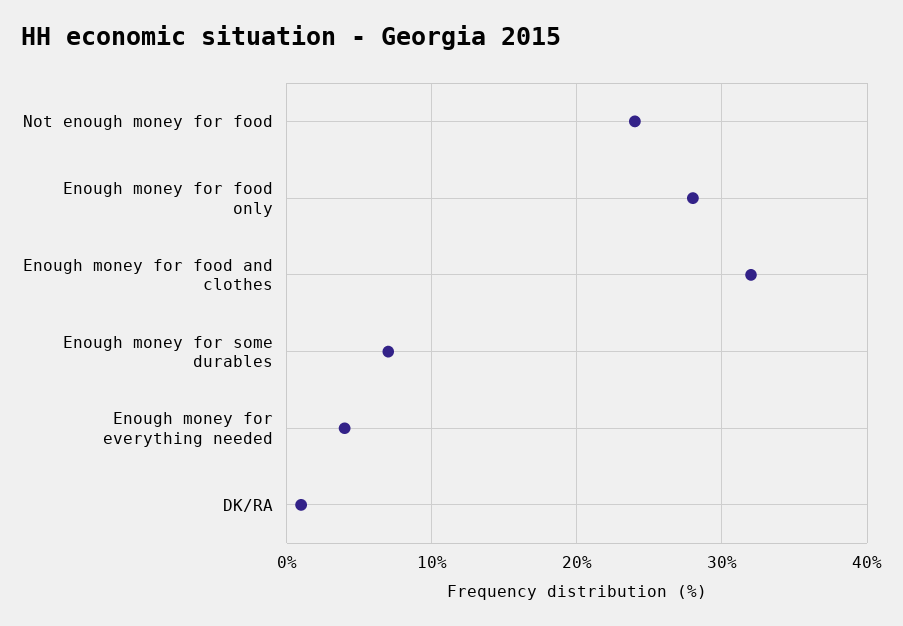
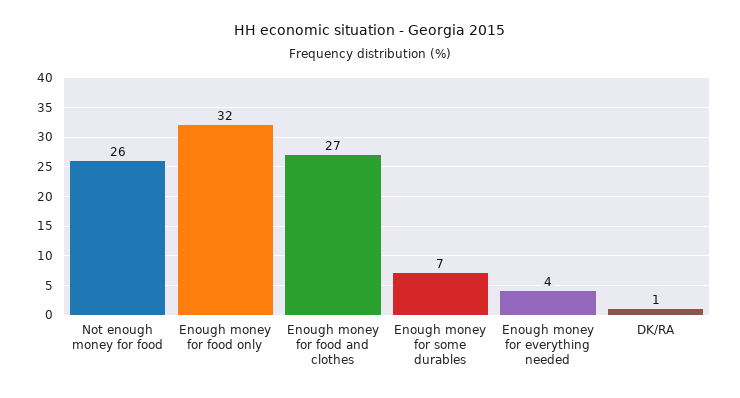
Not enough money for food: 24 -> 26
Enough money for food only: 28 -> 32
Enough money for food and clothes: 32 -> 27

